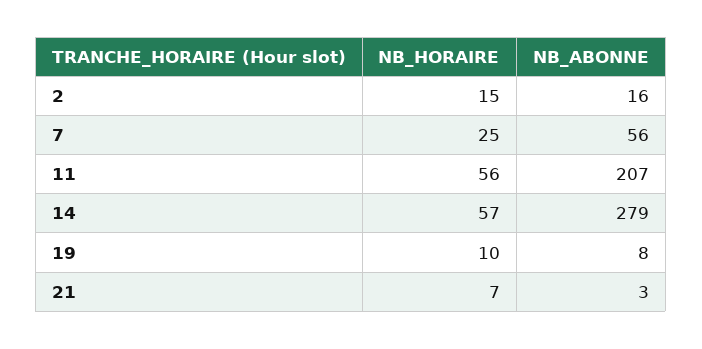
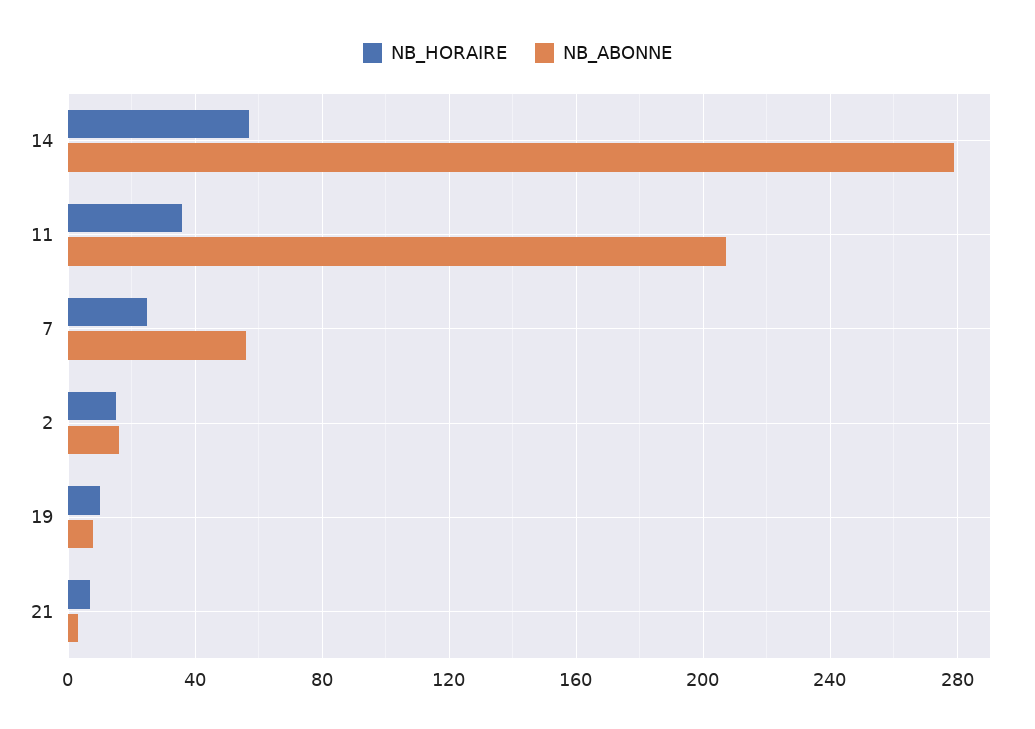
NB_HORAIRE, 11: 56 -> 35

